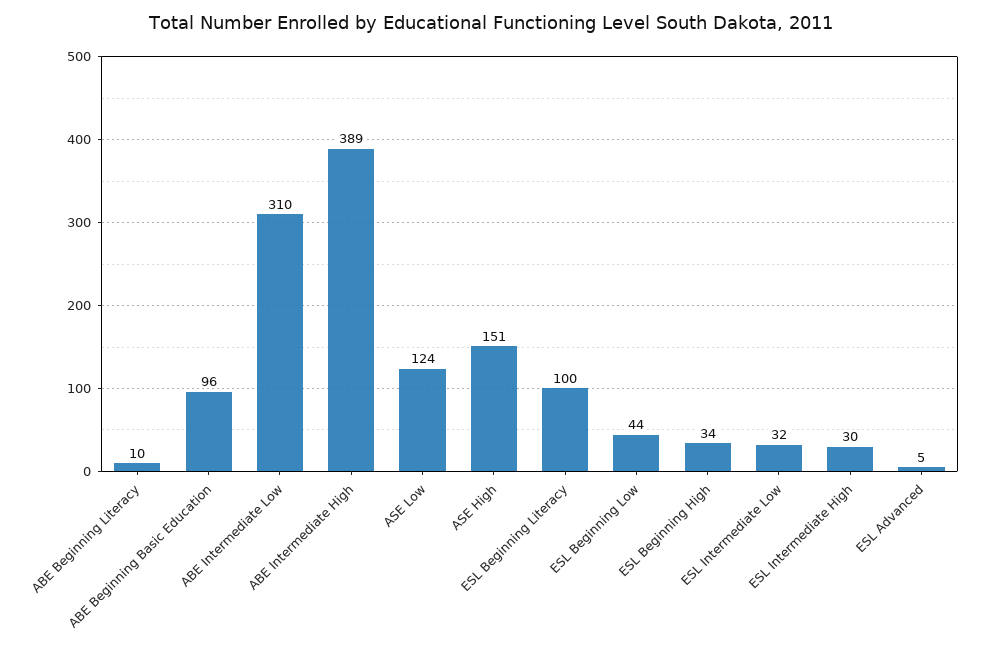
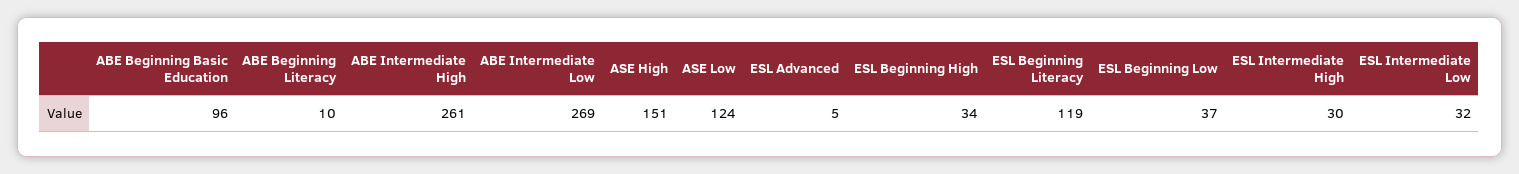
ABE Intermediate Low: 310 -> 269
ABE Intermediate High: 389 -> 261
ESL Beginning Literacy: 100 -> 119
ESL Beginning Low: 44 -> 37

